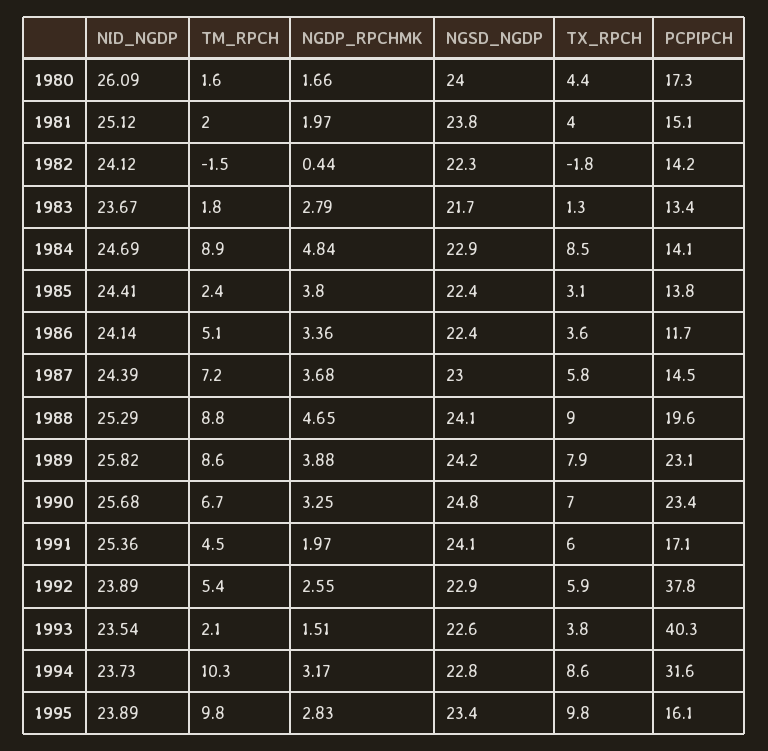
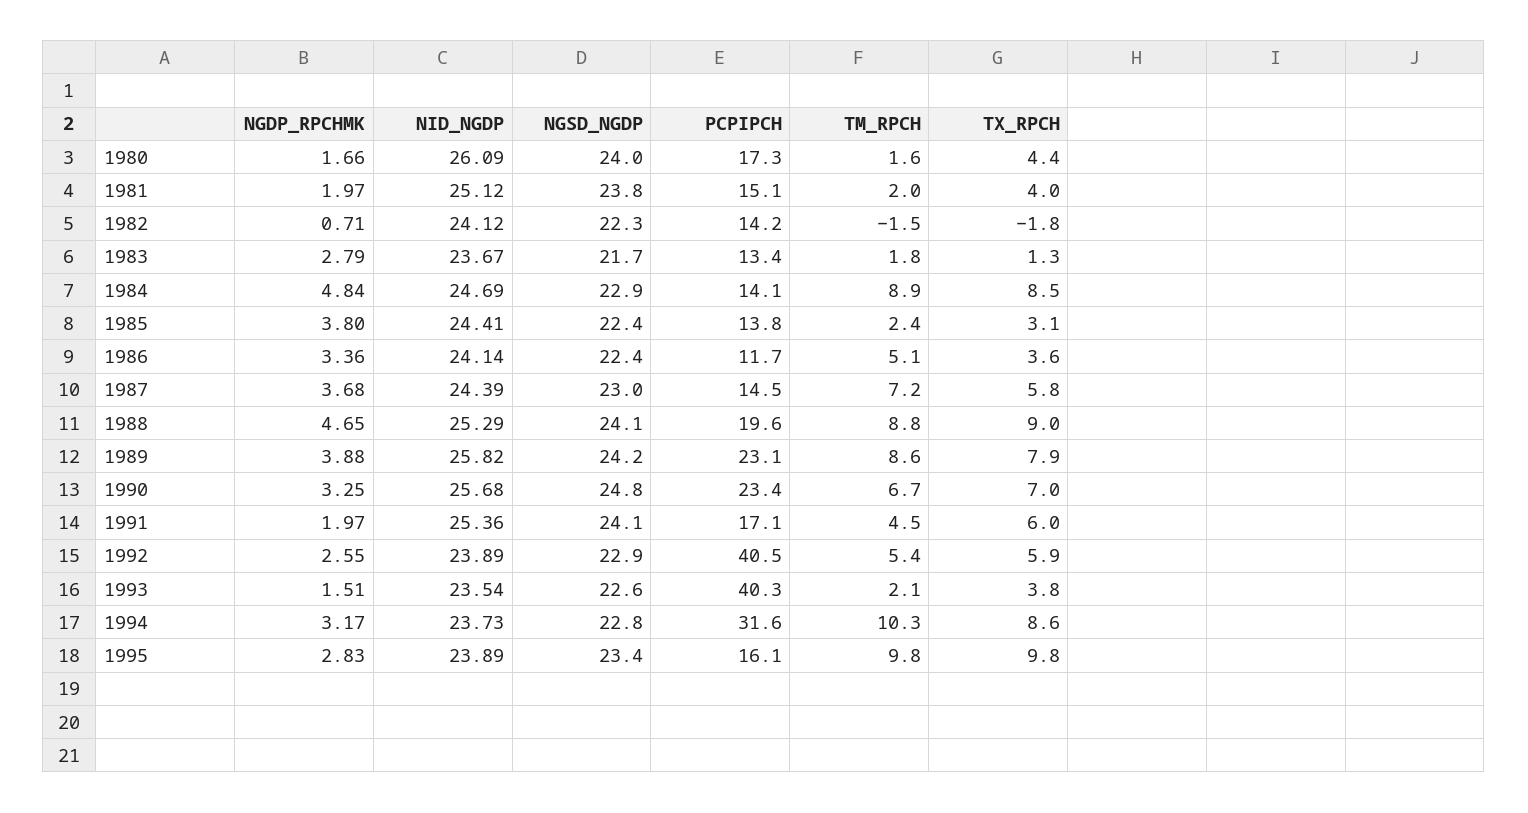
NGDP_RPCHMK, 1982: 0.44 -> 0.71
PCPIPCH, 1992: 37.8 -> 40.5

